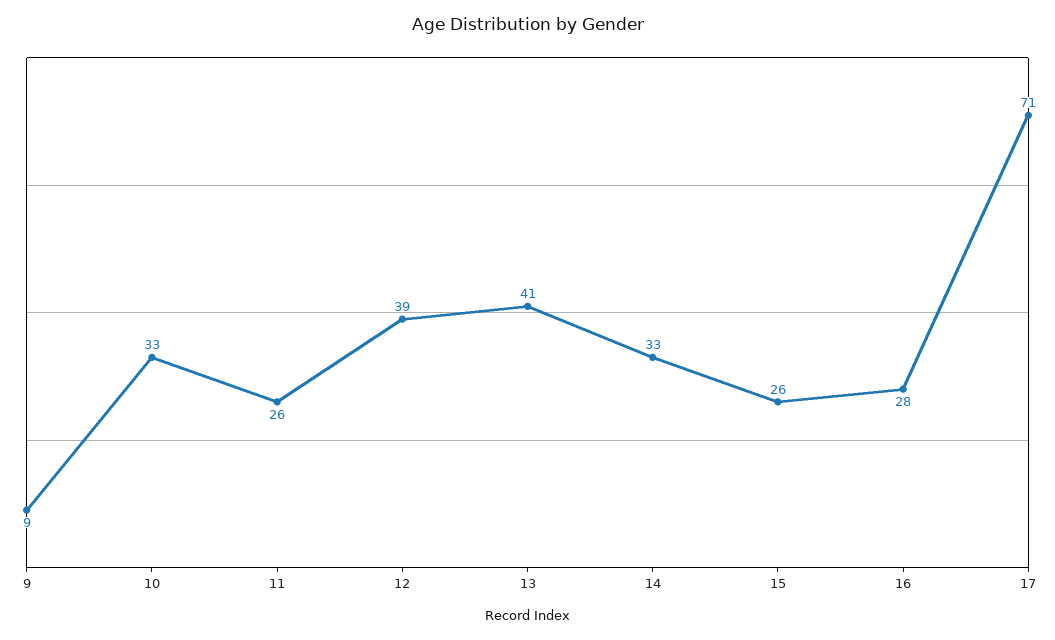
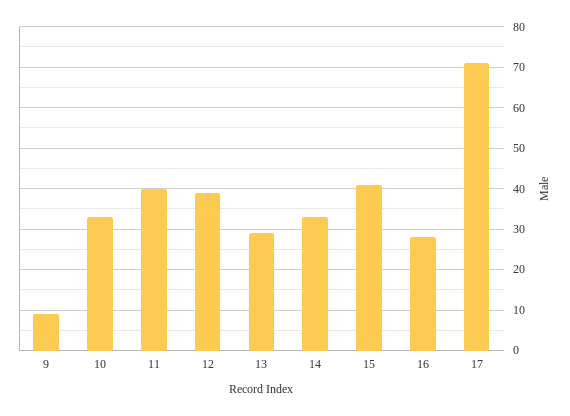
11: 26 -> 40
13: 41 -> 30
15: 26 -> 40

